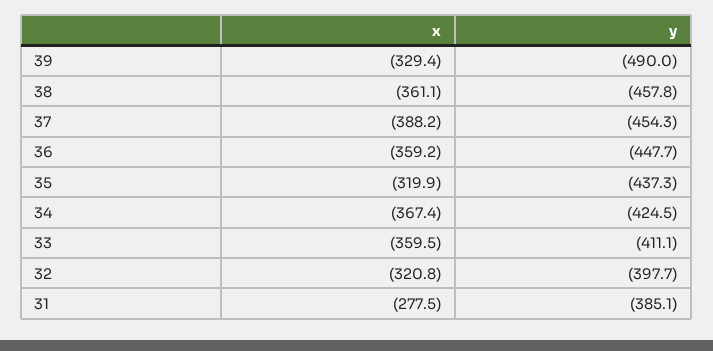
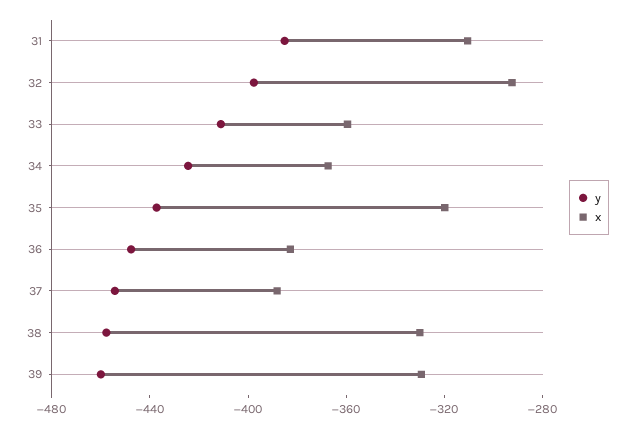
y, 39: -490 -> -460
x, 38: -361.1 -> -330
x, 36: -359.2 -> -380
x, 32: -320.8 -> -290
x, 31: -277.5 -> -310

